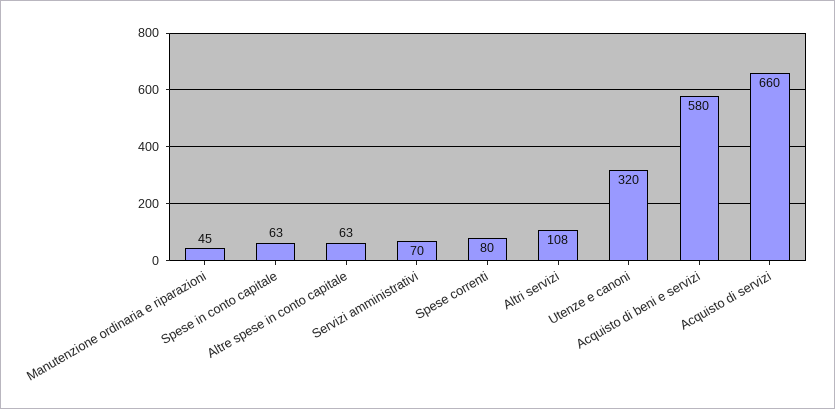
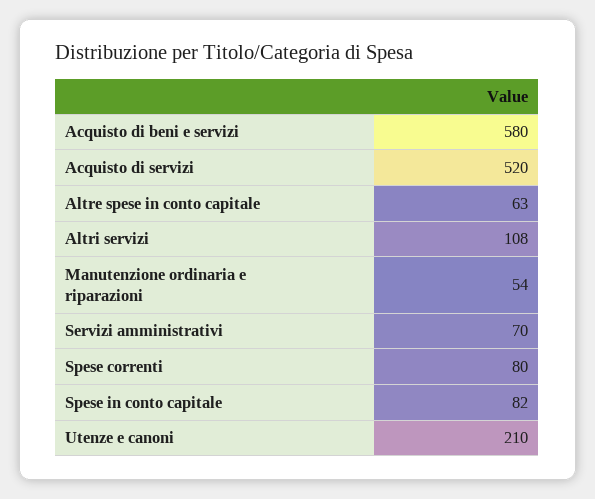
Manutenzione ordinaria e riparazioni: 45 -> 54
Spese in conto capitale: 63 -> 82
Utenze e canoni: 320 -> 210
Acquisto di servizi: 660 -> 520

